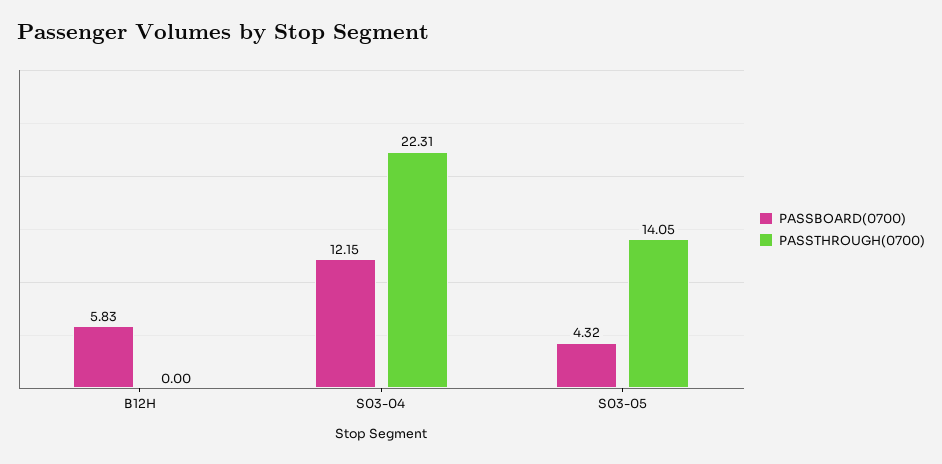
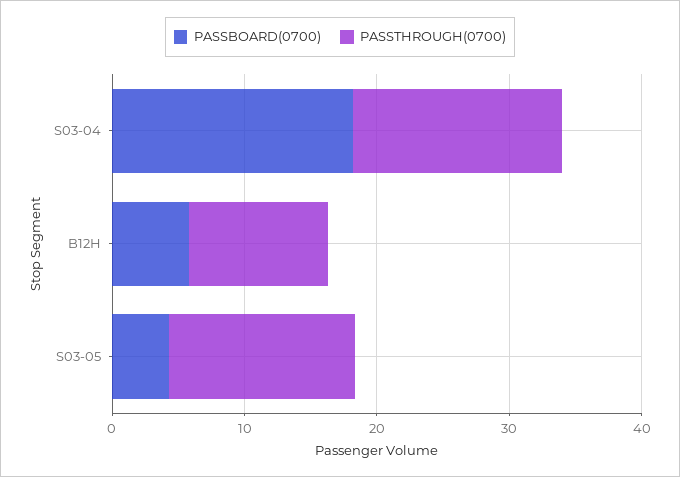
PASSTHROUGH(0700), B12H: 0 -> 10
PASSBOARD(0700), S03-04: 12.15 -> 18
PASSTHROUGH(0700), S03-04: 22.31 -> 16

